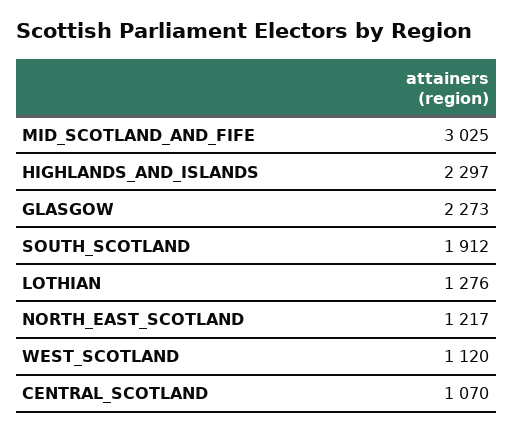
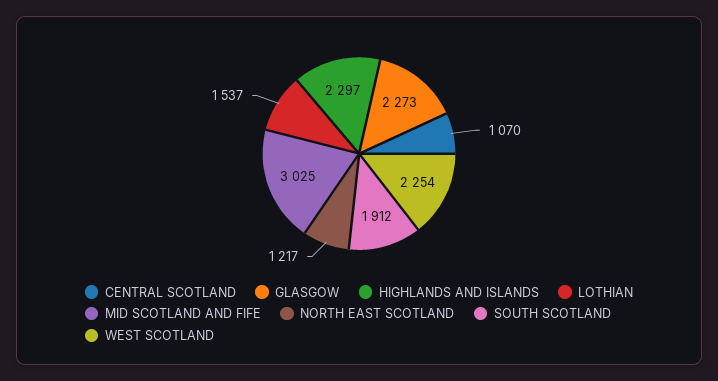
LOTHIAN: 1276 -> 1537
WEST_SCOTLAND: 1120 -> 2254

